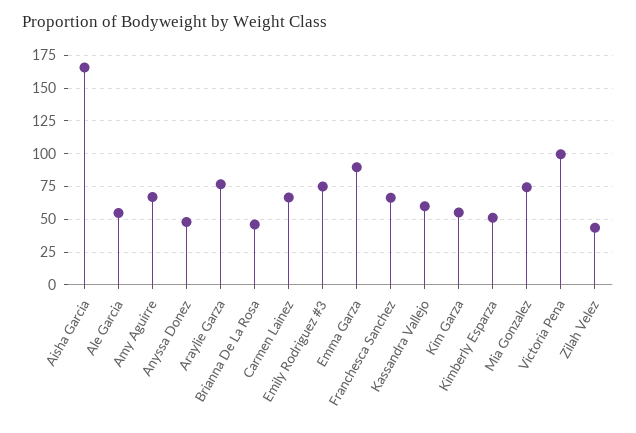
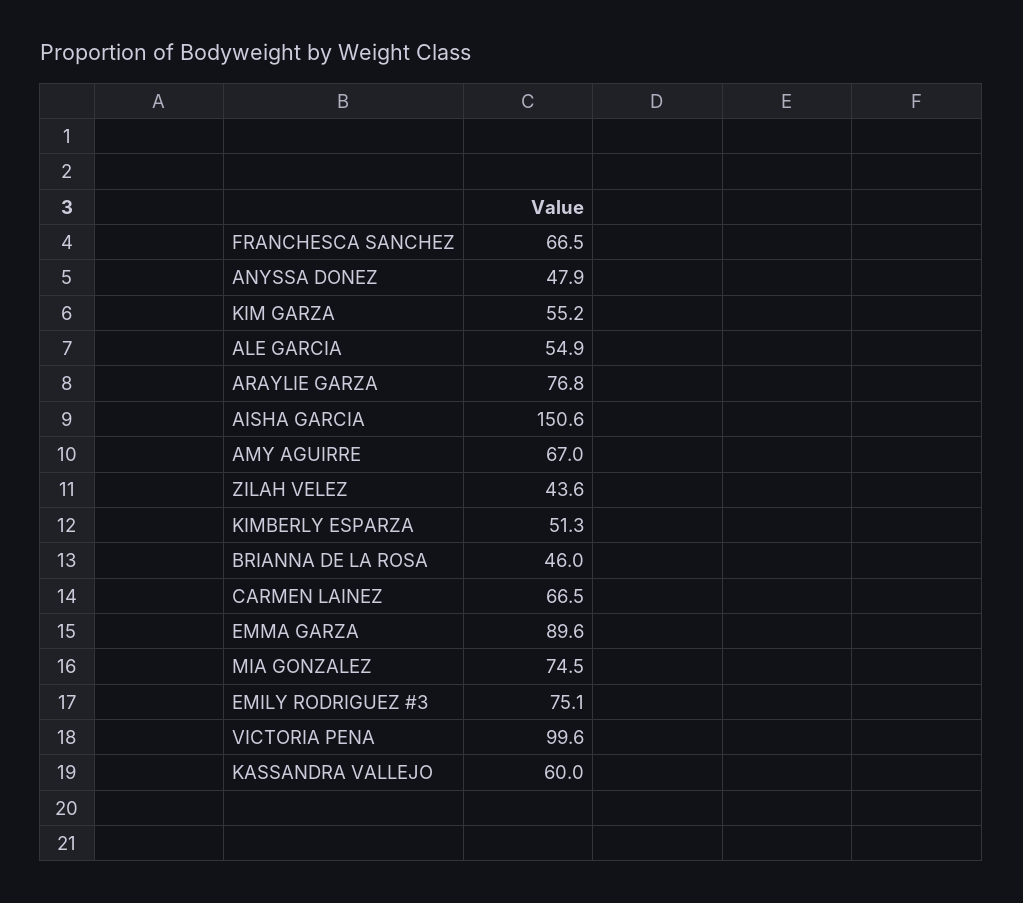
Aisha Garcia: 165 -> 150.6

